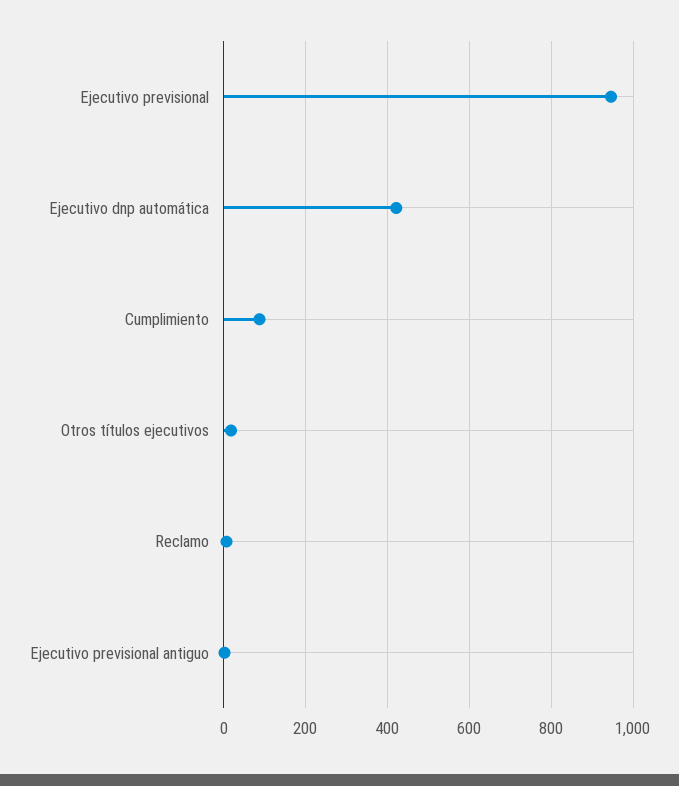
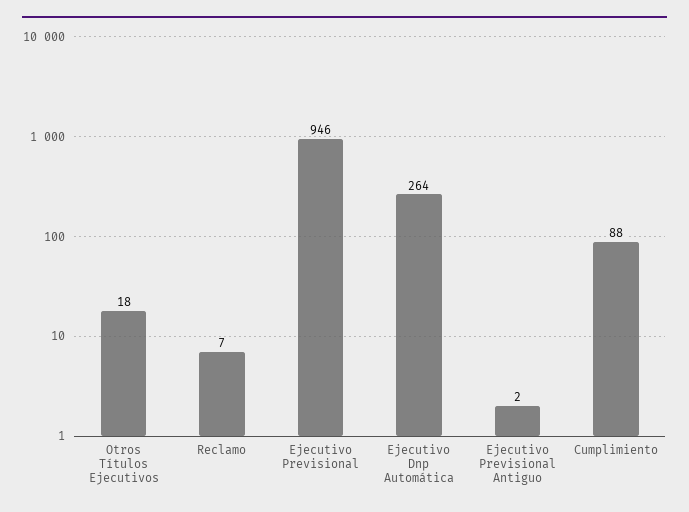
Ejecutivo dnp automática: 420 -> 264

